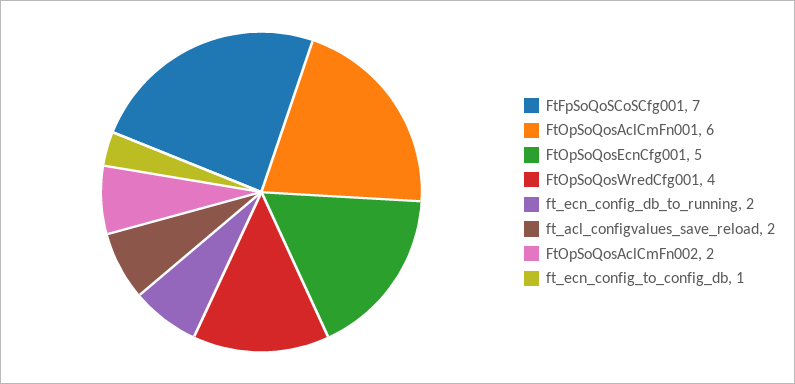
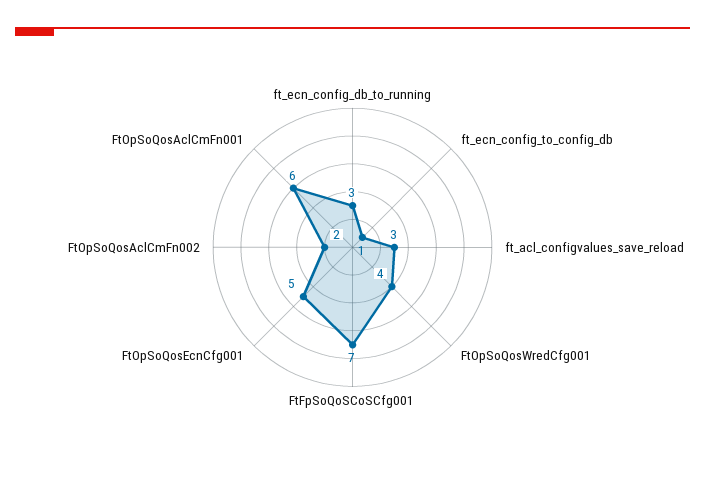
ft_ecn_config_db_to_running: 2 -> 3
ft_acl_configvalues_save_reload: 2 -> 3

